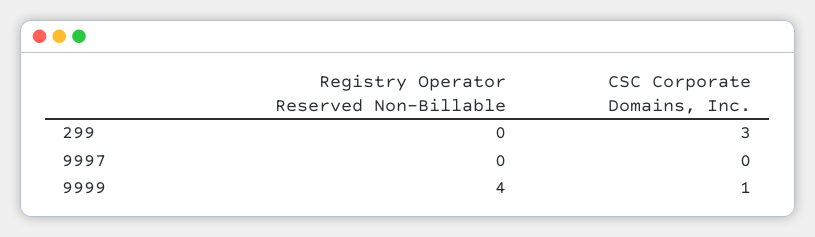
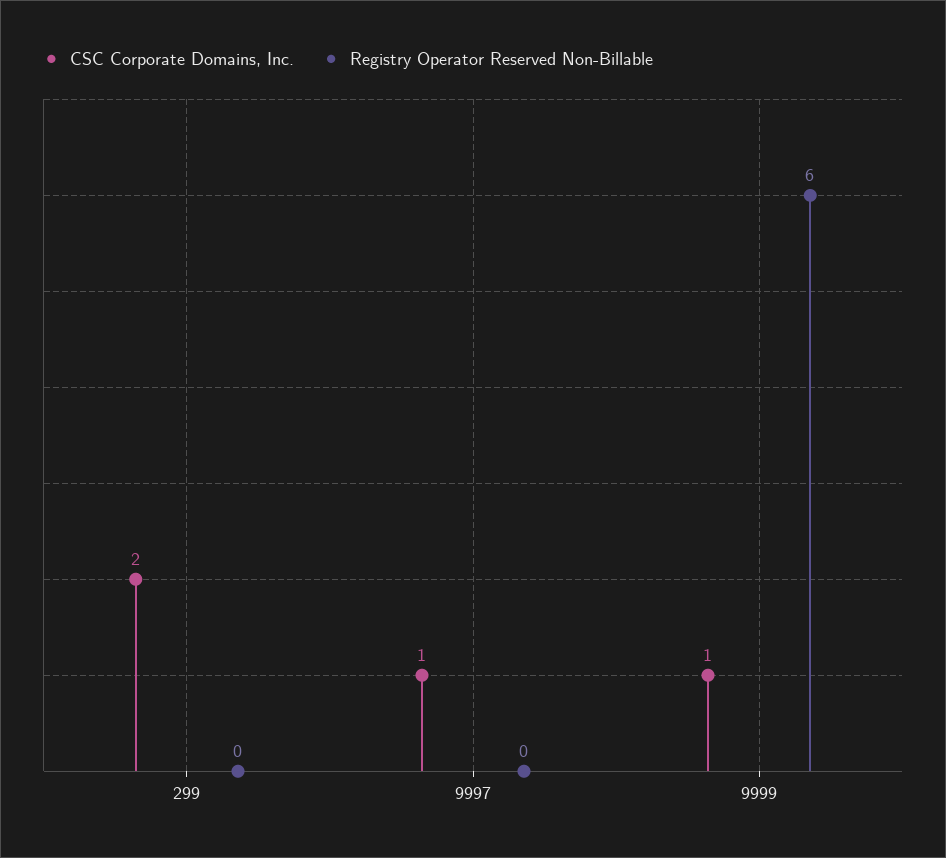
CSC Corporate Domains, Inc., 299: 3 -> 2
CSC Corporate Domains, Inc., 9997: 0 -> 1
Registry Operator Reserved Non-Billable, 9999: 4 -> 6

